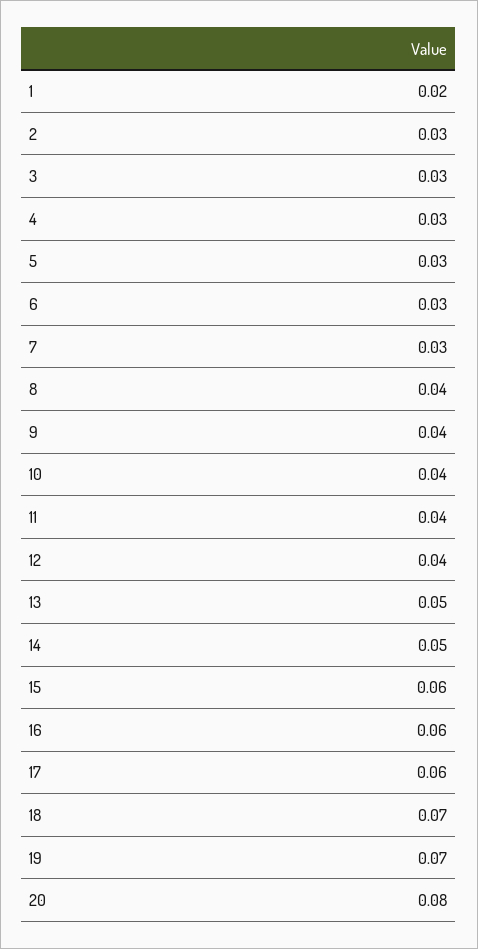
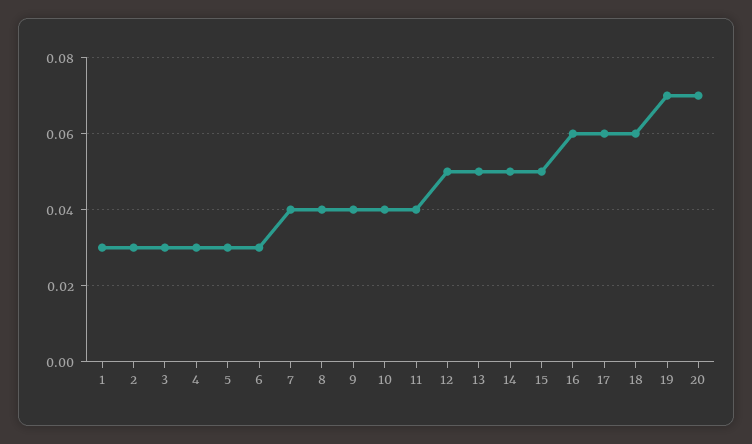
1: 0.02 -> 0.03
7: 0.03 -> 0.04
12: 0.04 -> 0.05
15: 0.06 -> 0.05
18: 0.07 -> 0.06
20: 0.08 -> 0.07

